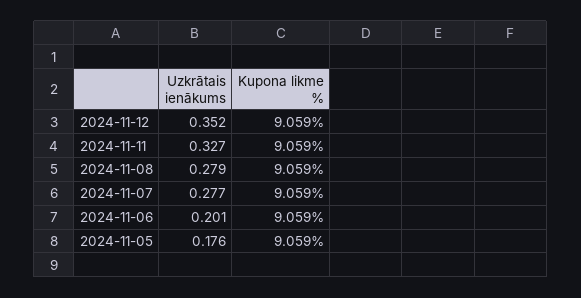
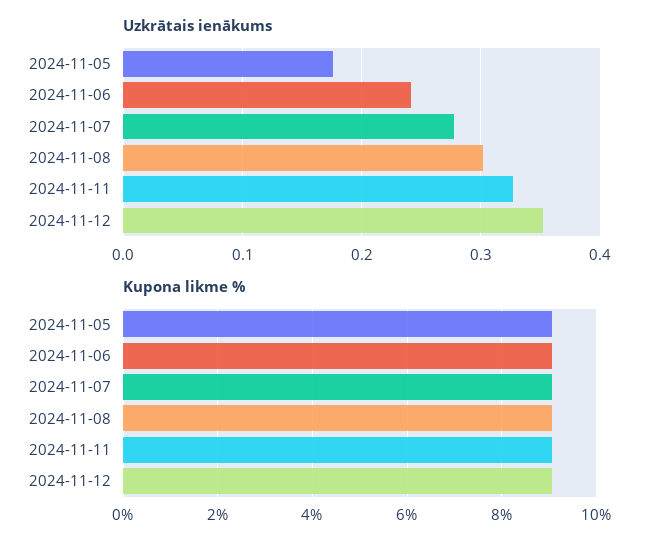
Uzkrātais ienākums, 2024-11-08: 0.279 -> 0.3
Uzkrātais ienākums, 2024-11-06: 0.201 -> 0.24

